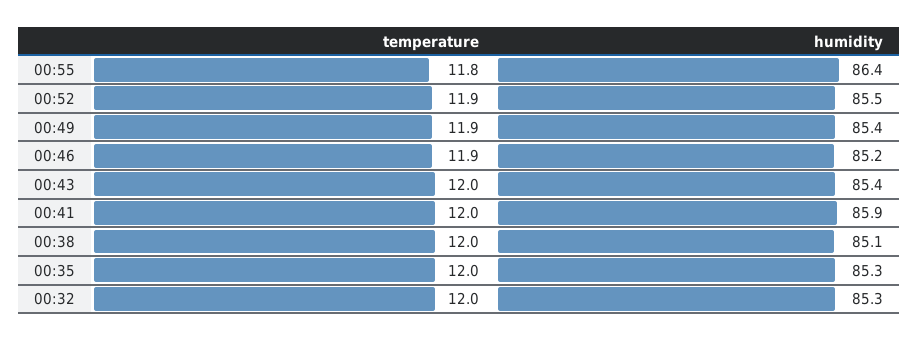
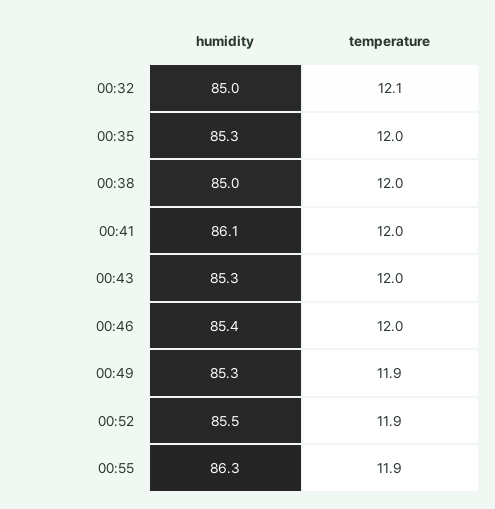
temperature, 00:55: 11.8 -> 11.9
humidity, 00:55: 86.4 -> 86.3
humidity, 00:49: 85.4 -> 85.3
temperature, 00:46: 11.9 -> 12
humidity, 00:46: 85.2 -> 85.4
humidity, 00:43: 85.4 -> 85.3
humidity, 00:41: 85.9 -> 86.1
humidity, 00:38: 85.1 -> 85
temperature, 00:32: 12 -> 12.1
humidity, 00:32: 85.3 -> 85

